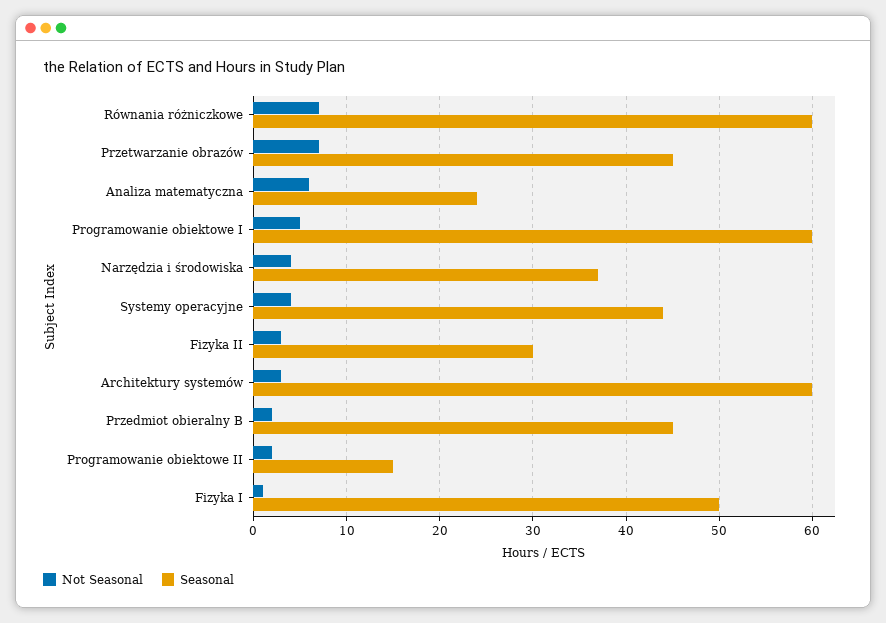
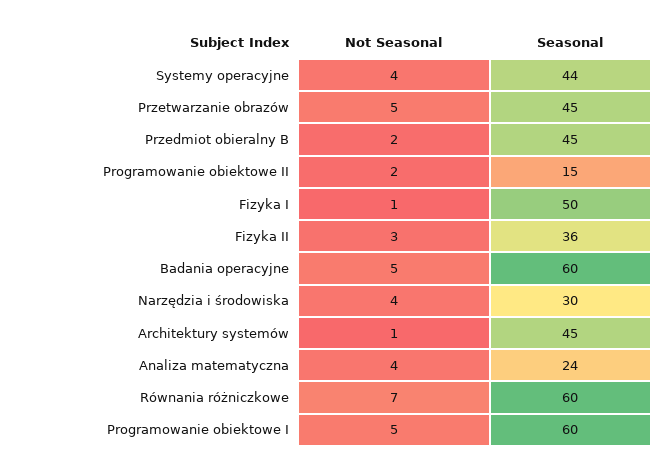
Not Seasonal, Przetwarzanie obrazów: 7 -> 5
Not Seasonal, Analiza matematyczna: 6 -> 4
Seasonal, Narzędzia i środowiska: 37 -> 30
Seasonal, Fizyka II: 30 -> 36
Not Seasonal, Architektury systemów: 3 -> 1
Seasonal, Architektury systemów: 60 -> 45
Not Seasonal, Badania operacyjne: none -> 5
Seasonal, Badania operacyjne: none -> 60

